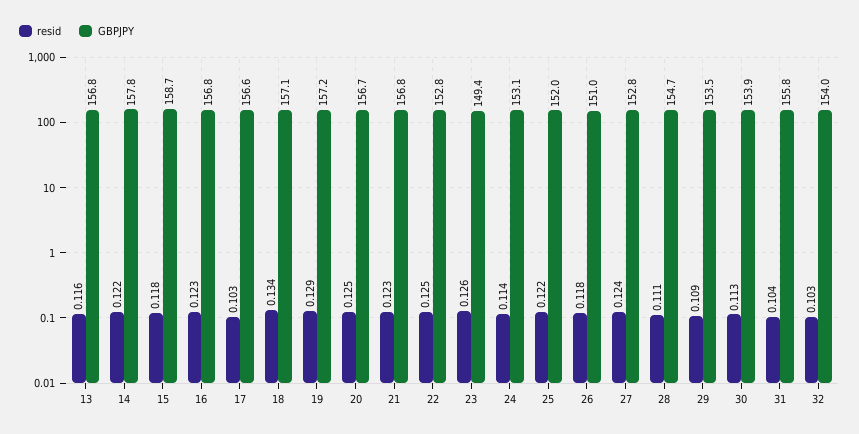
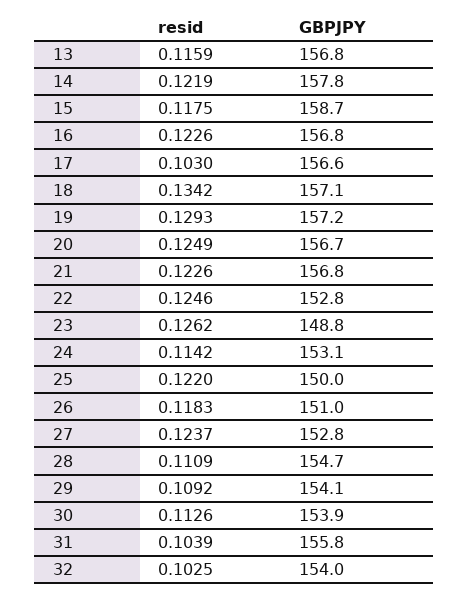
GBPJPY, 23: 149.4 -> 148.8
GBPJPY, 25: 152 -> 150
GBPJPY, 29: 153.5 -> 154.1

